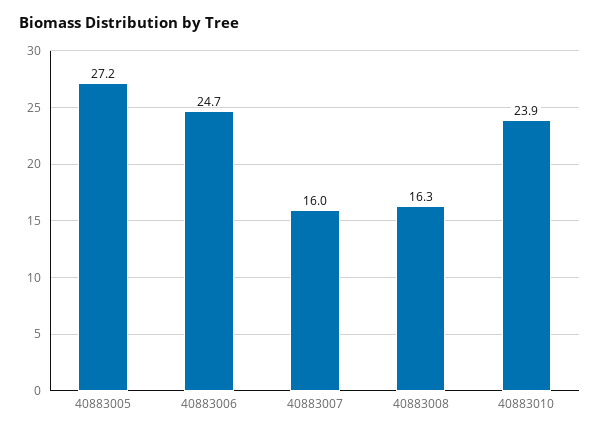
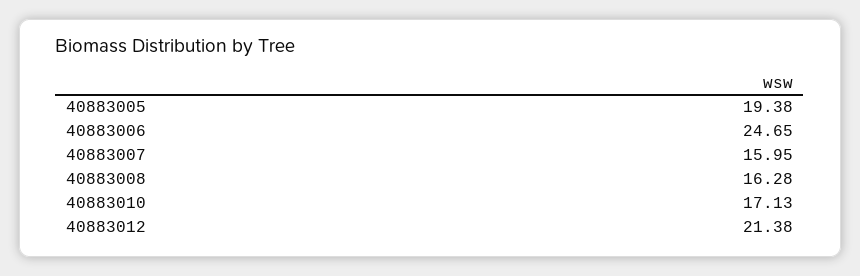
40883005: 27.2 -> 19.38
40883010: 23.9 -> 17.13
40883012: none -> 21.38

